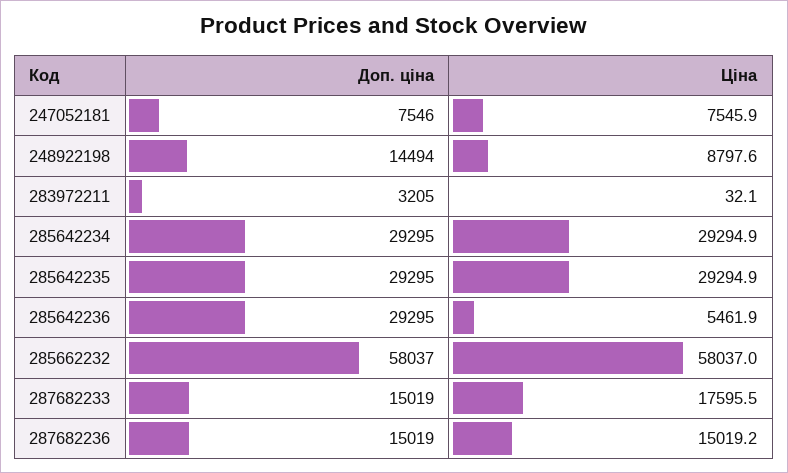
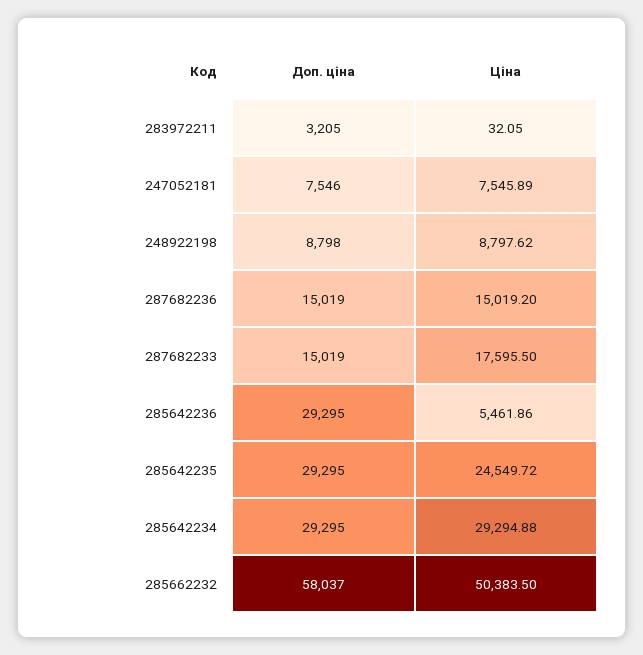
Доп. ціна, 248922198: 14494 -> 8798
Ціна, 285642235: 29294.9 -> 24549.72
Ціна, 285662232: 58037 -> 50383.5

